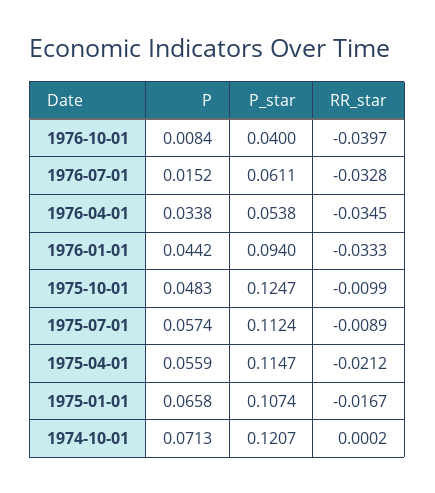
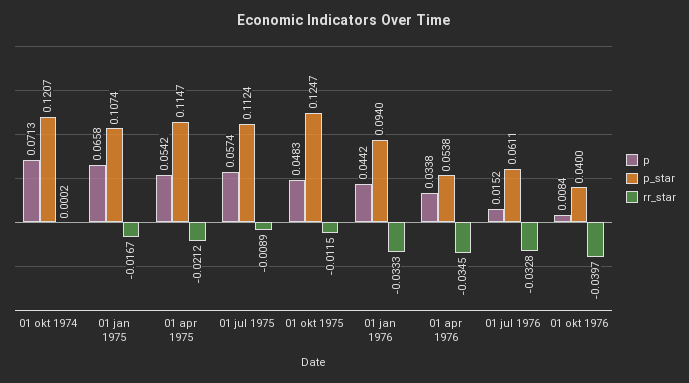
RR_star, 1975-10-01: -0.0099 -> -0.0115
P, 1975-04-01: 0.0559 -> 0.0542

